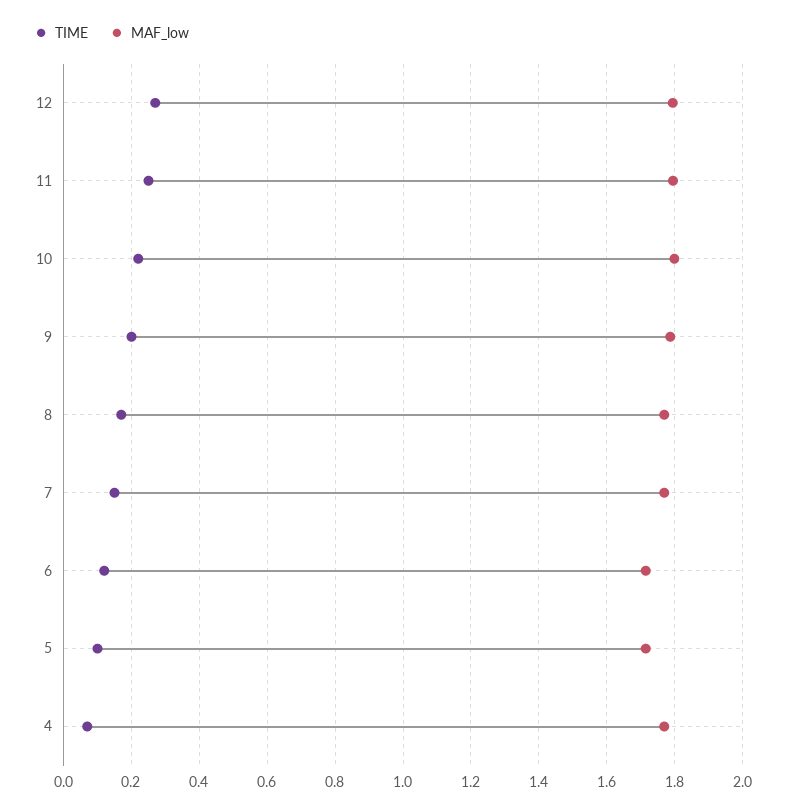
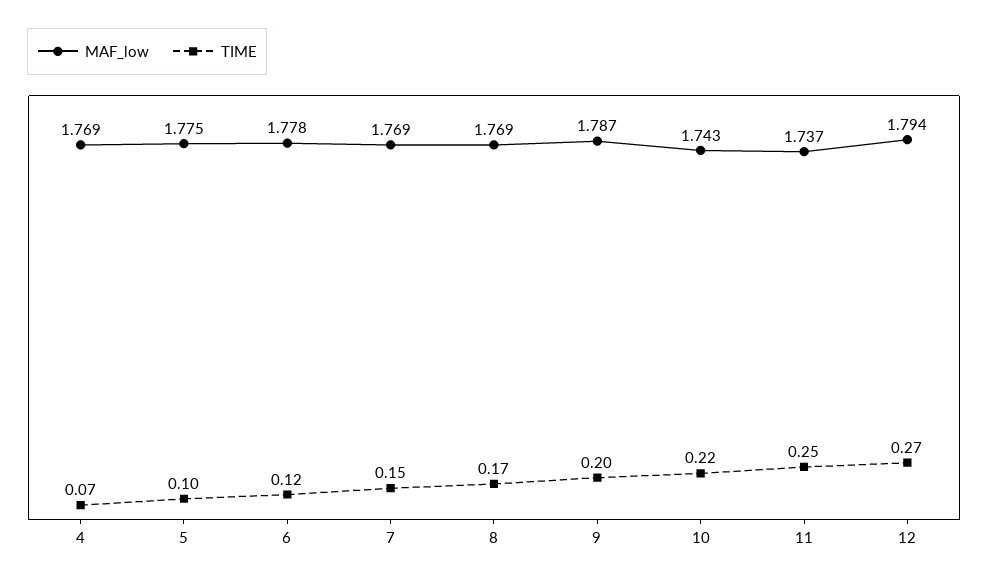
MAF_low, 11: 1.8 -> 1.737
MAF_low, 10: 1.8 -> 1.743
MAF_low, 6: 1.72 -> 1.778
MAF_low, 5: 1.72 -> 1.775

